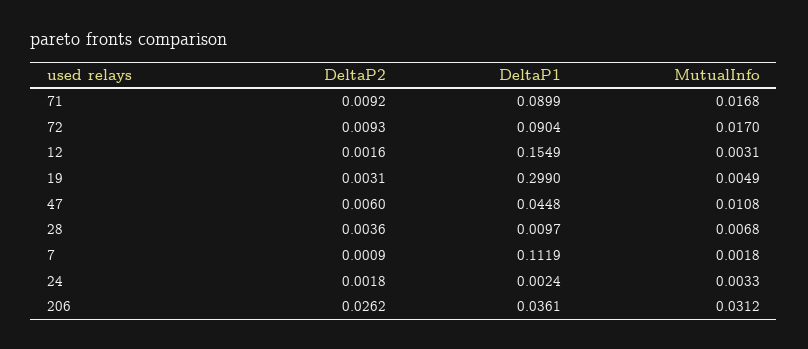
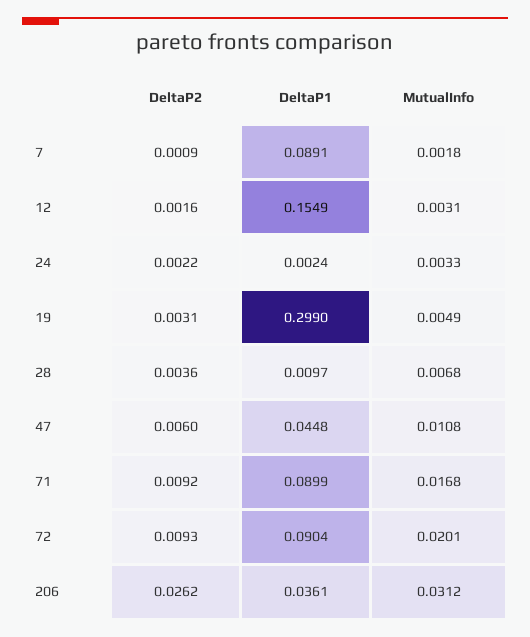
MutualInfo, 72: 0.017 -> 0.0201
DeltaP1, 7: 0.1119 -> 0.0891
DeltaP2, 24: 0.0018 -> 0.0022

